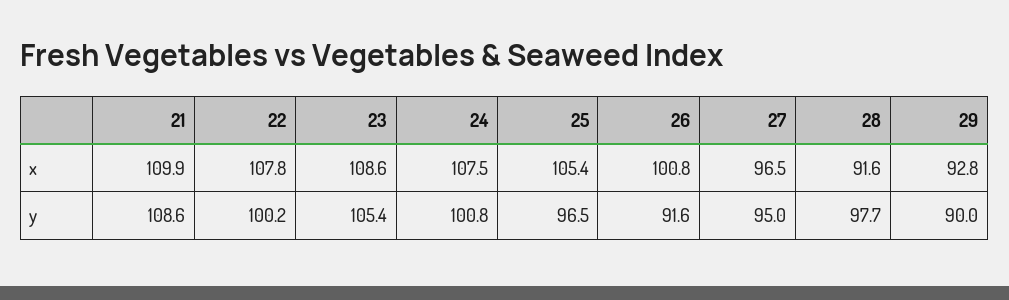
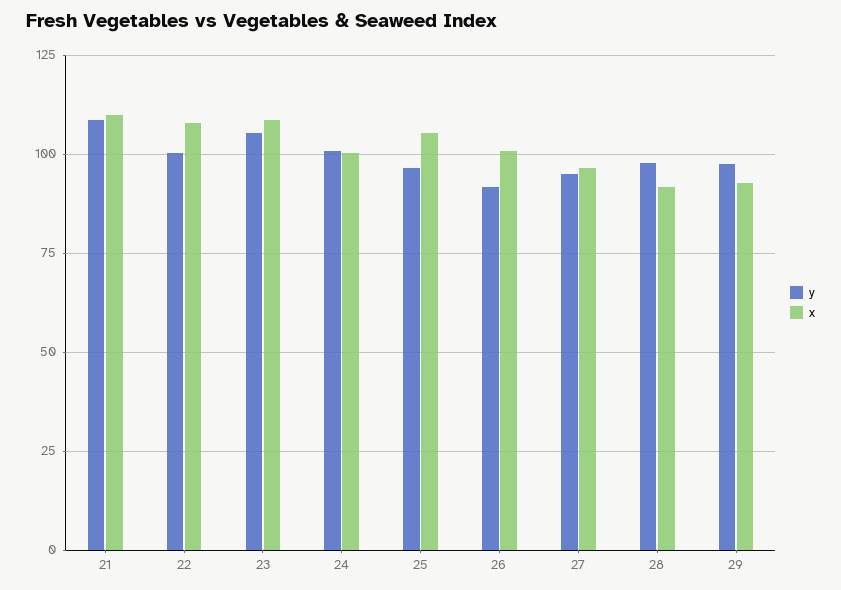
x, 24: 107.5 -> 100
y, 29: 90 -> 97.5

